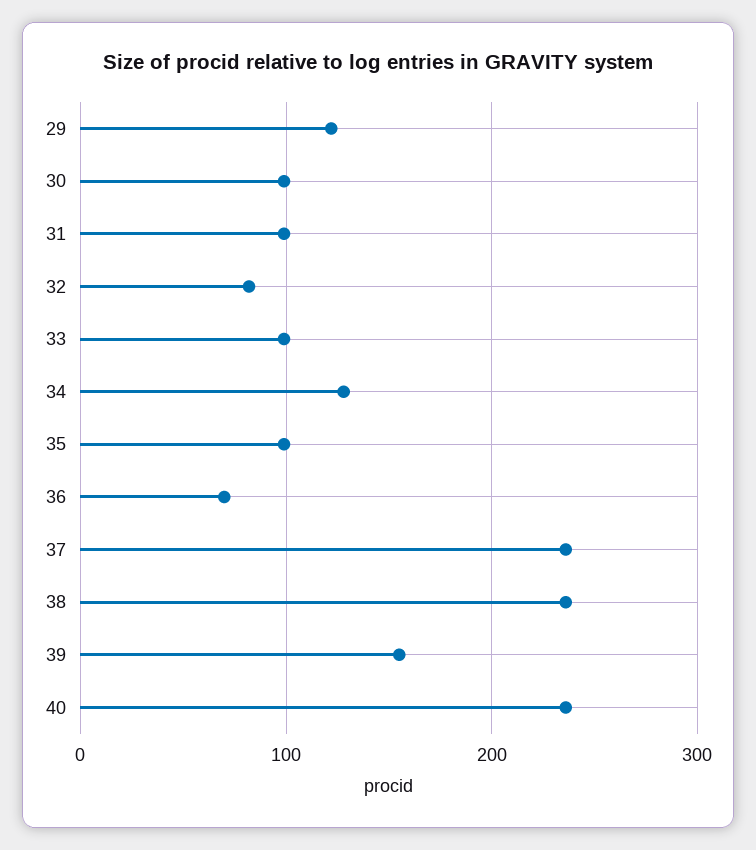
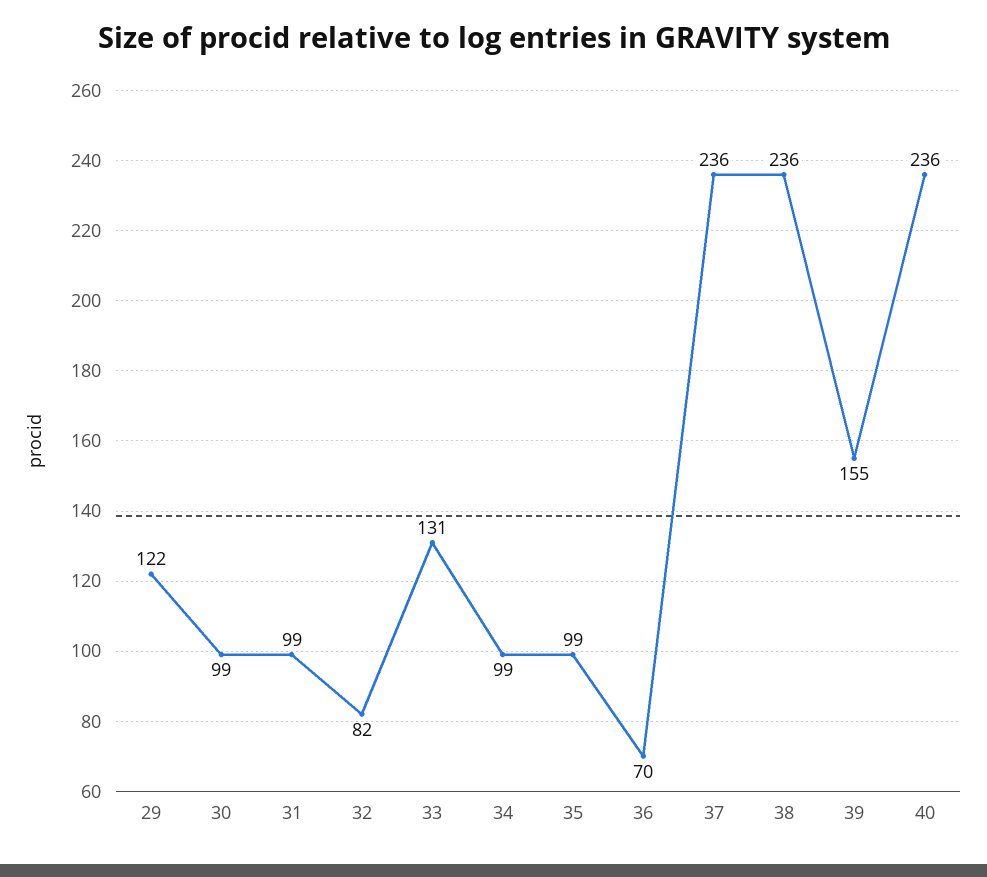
33: 100 -> 131
34: 130 -> 99

